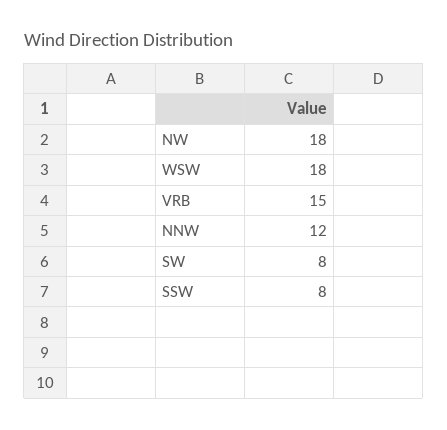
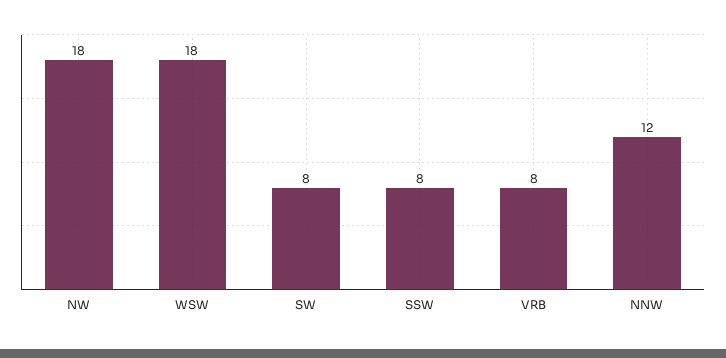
VRB: 15 -> 8

